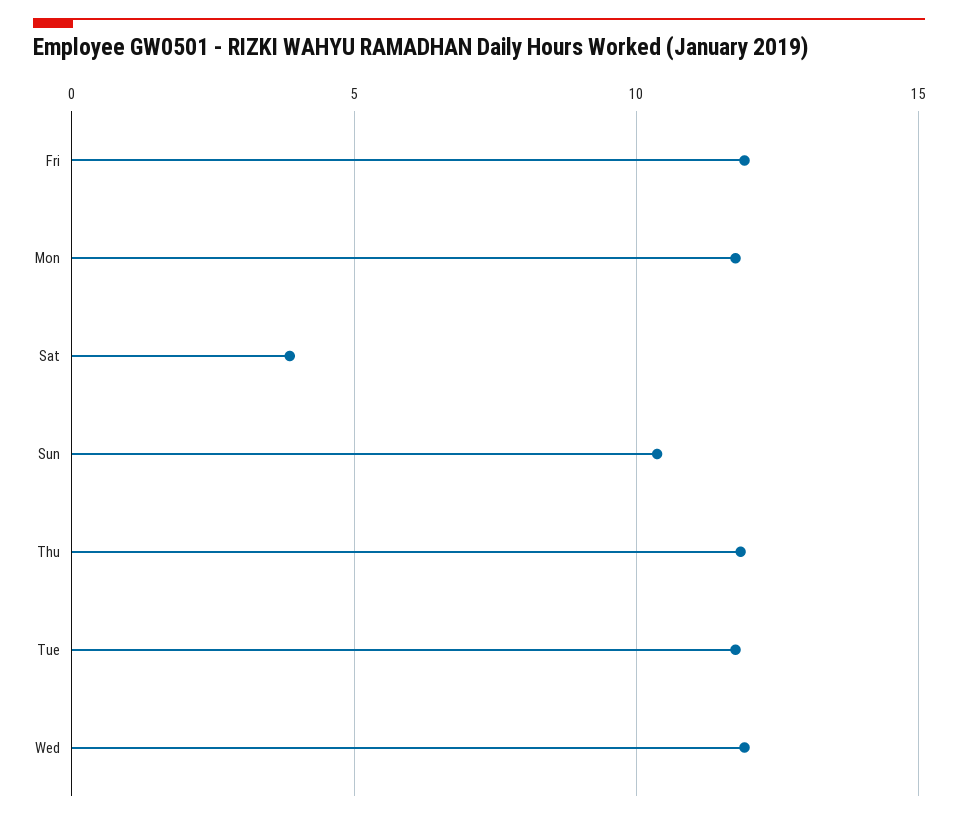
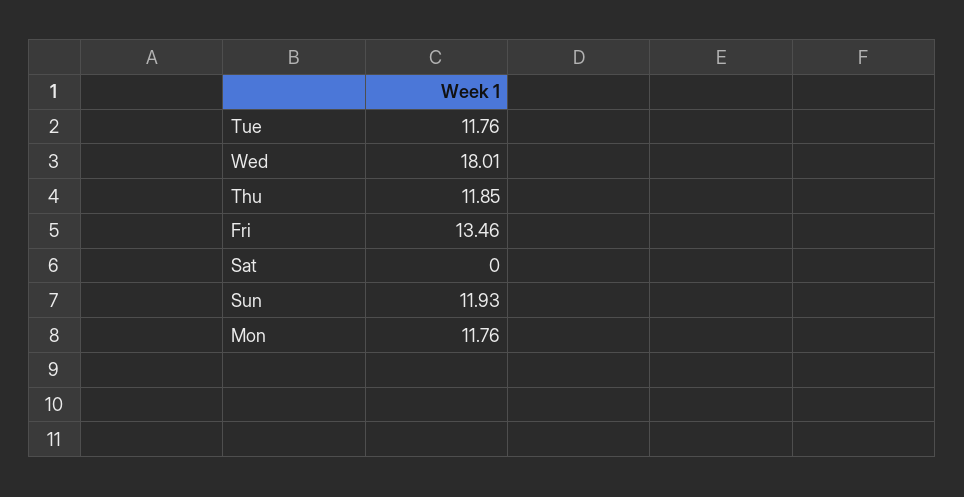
Fri: 12 -> 13.46
Sat: 4 -> 0
Sun: 10.5 -> 11.93
Wed: 12 -> 18.01

